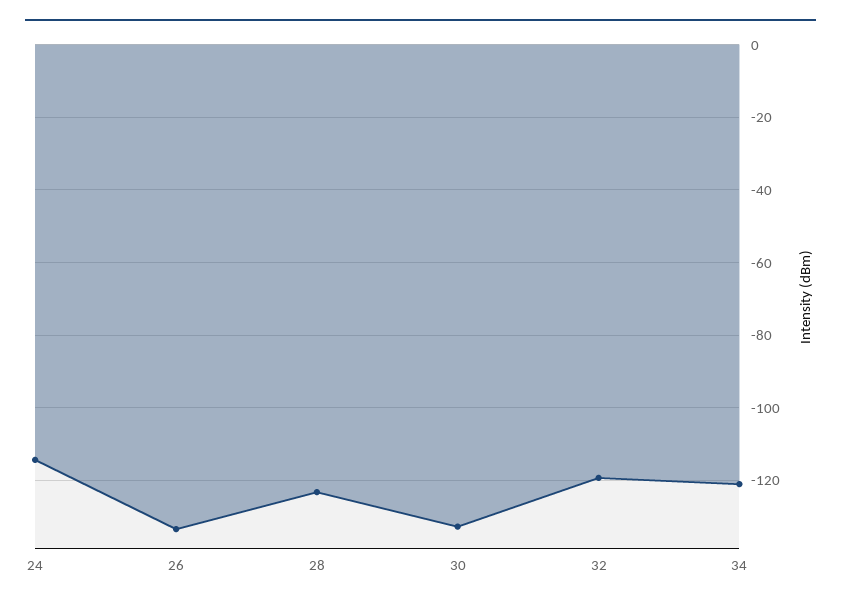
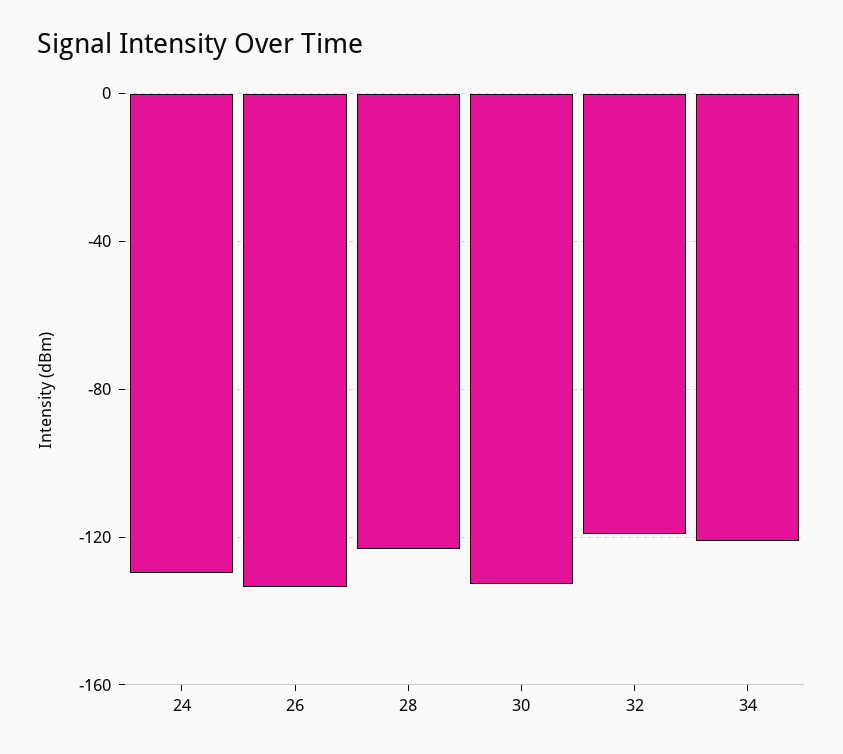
24: -114 -> -130

